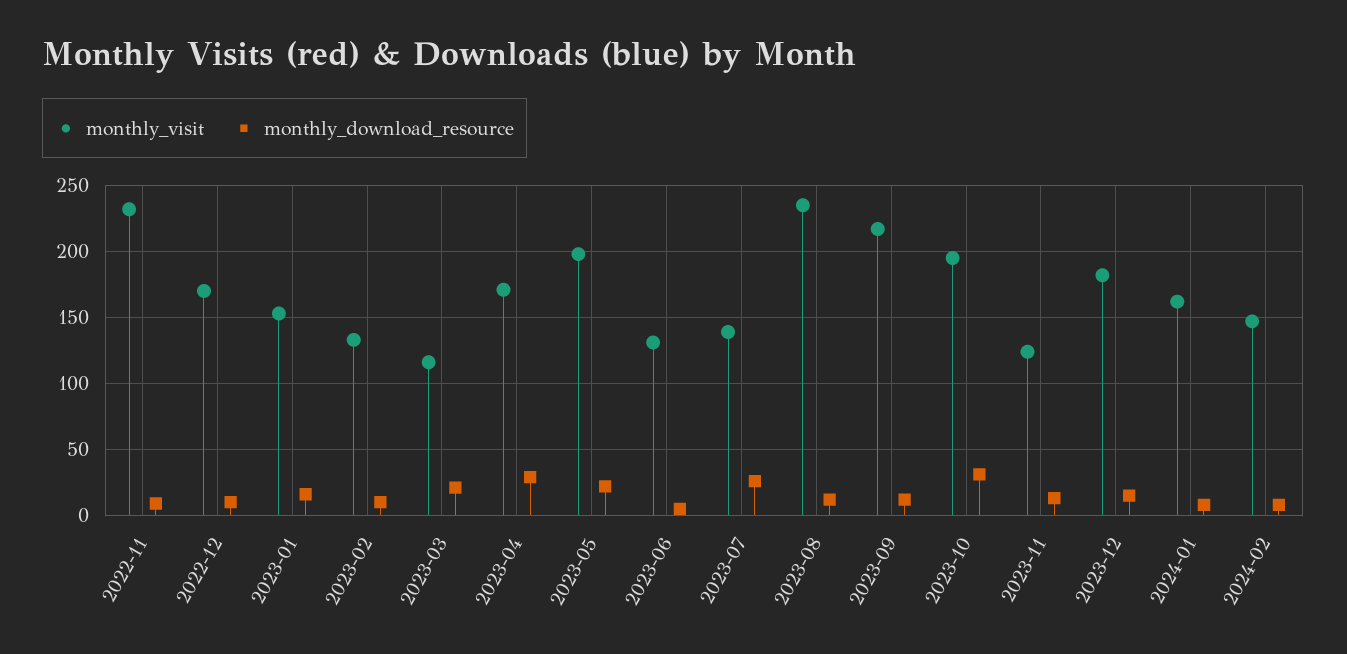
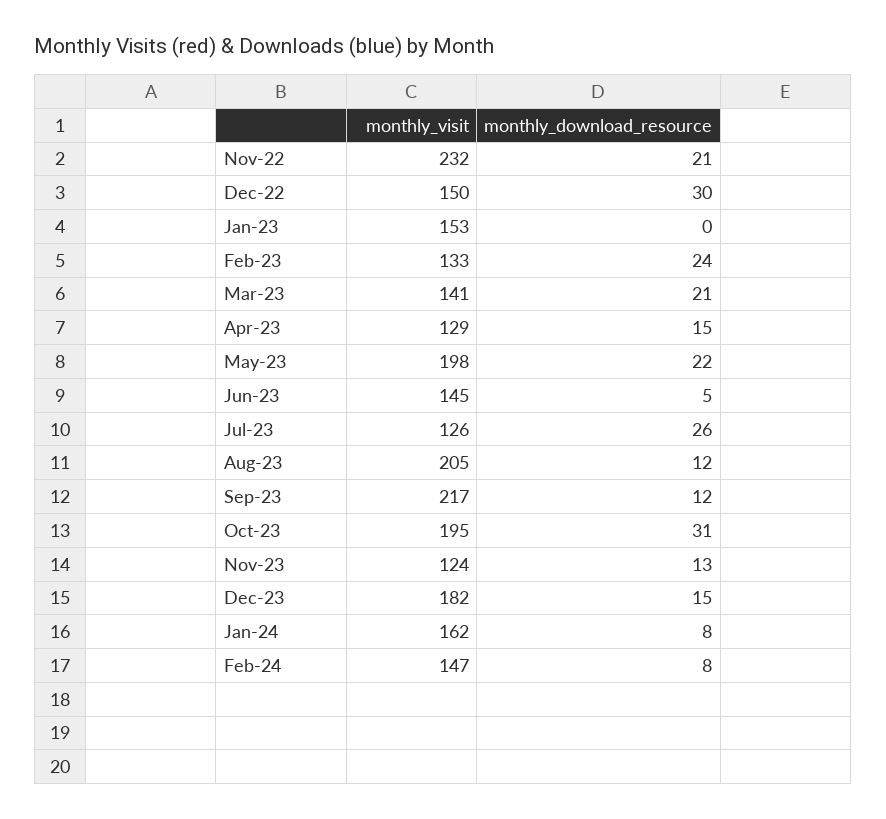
monthly_download_resource, 2022-11: 10 -> 21
monthly_visit, 2022-12: 170 -> 150
monthly_download_resource, 2022-12: 10 -> 30
monthly_download_resource, 2023-01: 15 -> 0
monthly_download_resource, 2023-02: 10 -> 24
monthly_visit, 2023-03: 115 -> 141
monthly_visit, 2023-04: 170 -> 129
monthly_download_resource, 2023-04: 30 -> 15
monthly_visit, 2023-06: 130 -> 145
monthly_visit, 2023-07: 140 -> 126
monthly_visit, 2023-08: 235 -> 205

